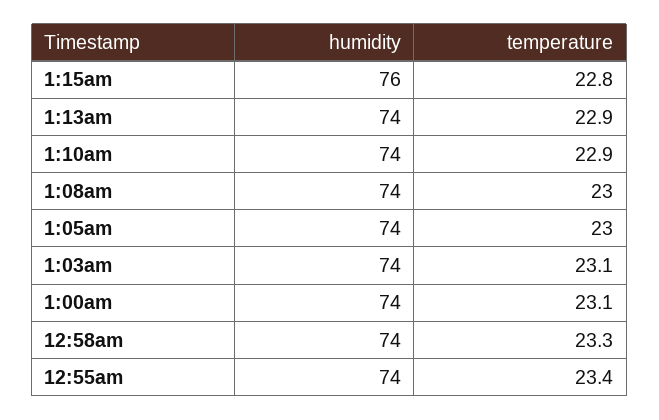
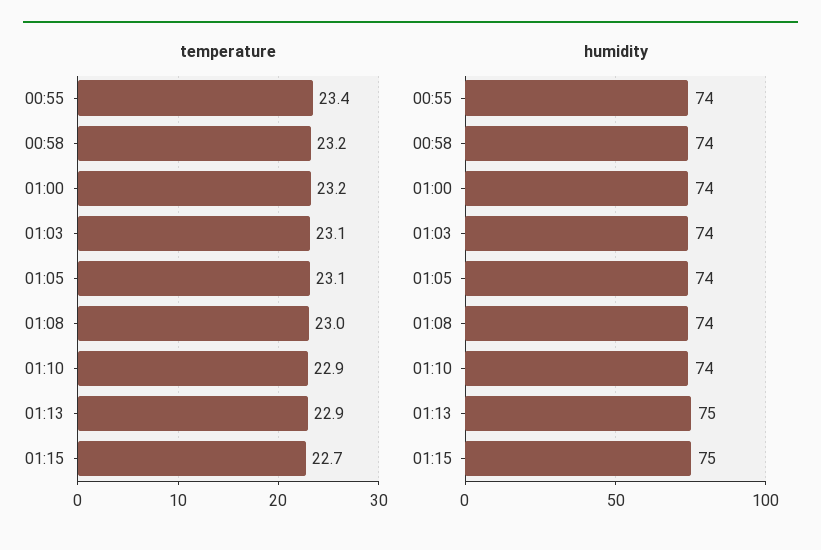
humidity, 1:15am: 76 -> 75
temperature, 1:15am: 22.8 -> 22.7
humidity, 1:13am: 74 -> 75
temperature, 1:05am: 23 -> 23.1
temperature, 1:00am: 23.1 -> 23.2
temperature, 12:58am: 23.3 -> 23.2

